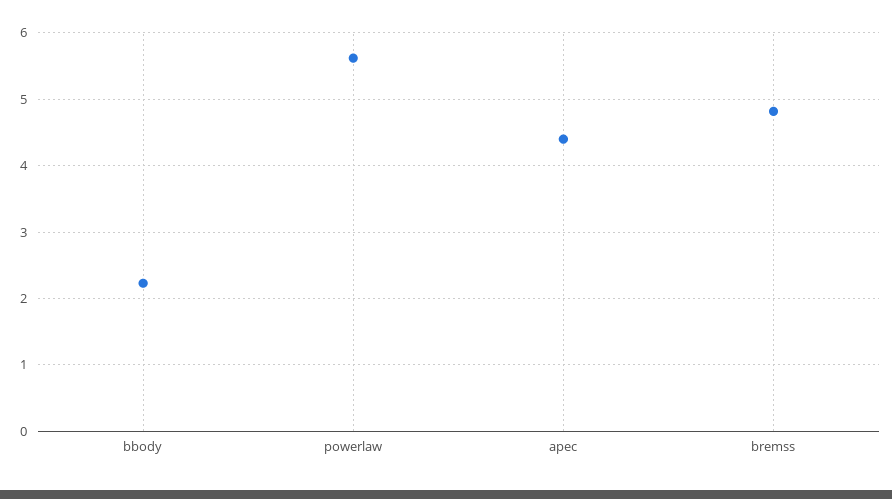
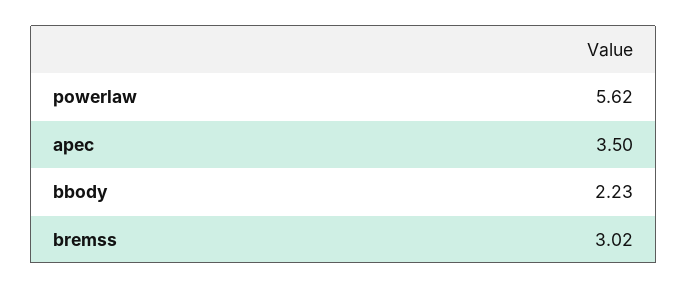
apec: 4.4 -> 3.5
bremss: 4.8 -> 3.02

